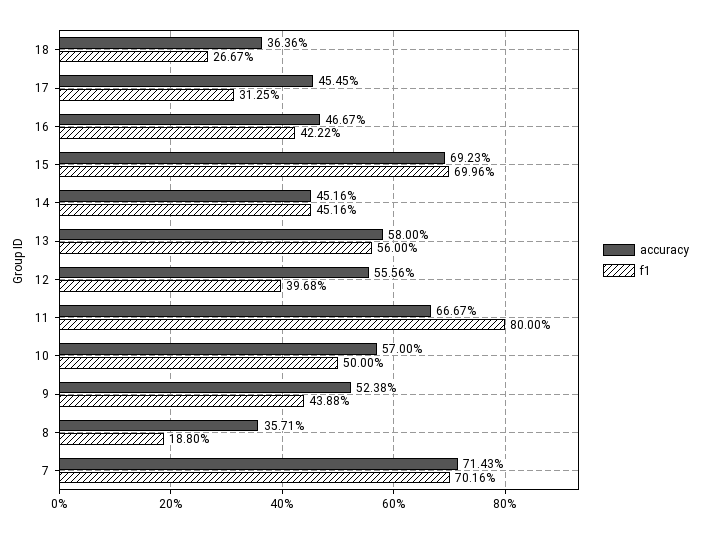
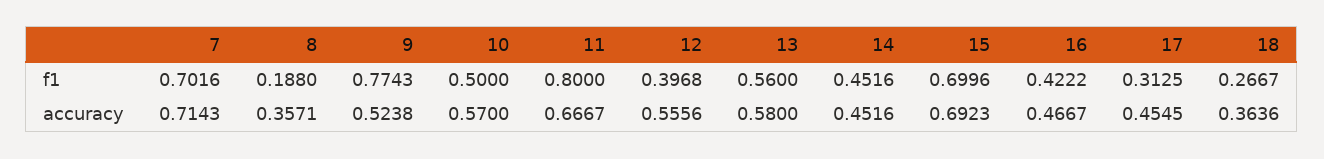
f1, 9: 0.4388 -> 0.7743

